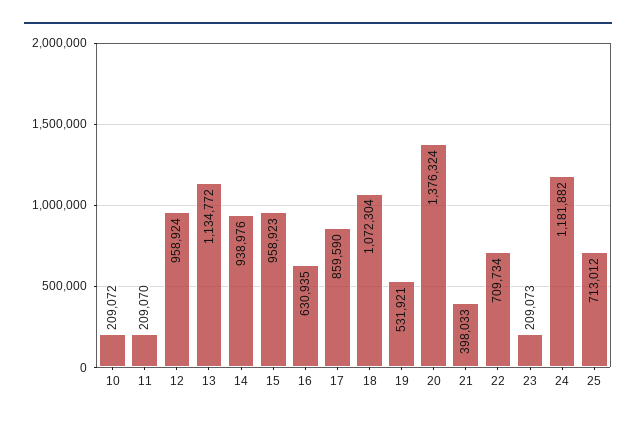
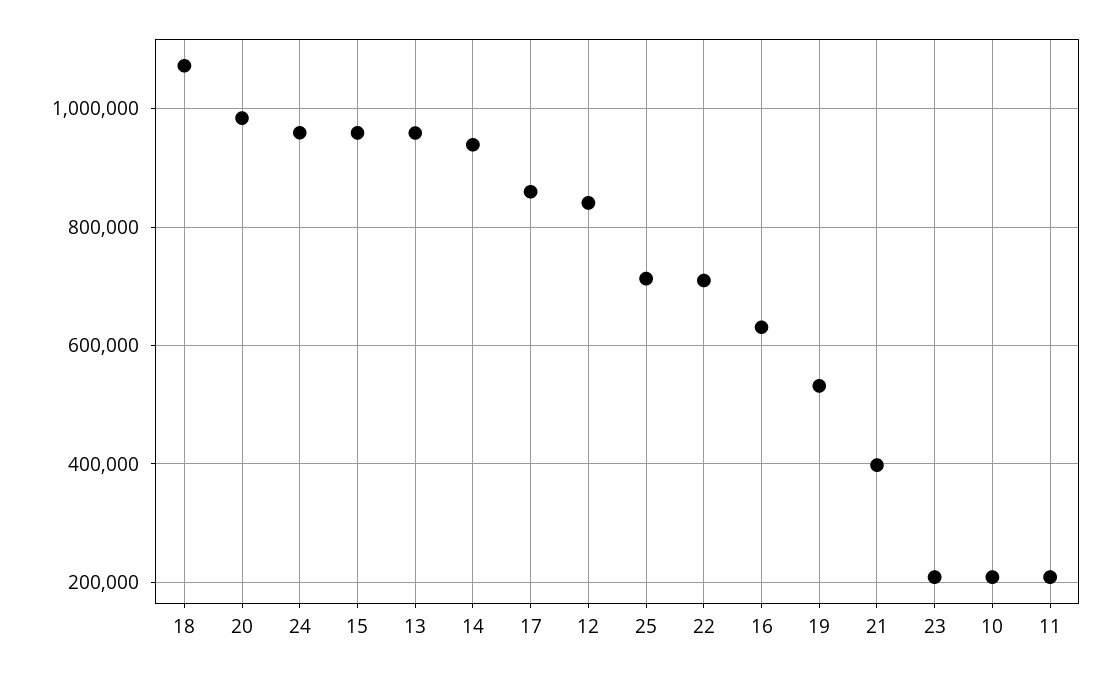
12: 958924 -> 840000
13: 1134772 -> 960000
20: 1376324 -> 980000
24: 1181882 -> 960000

